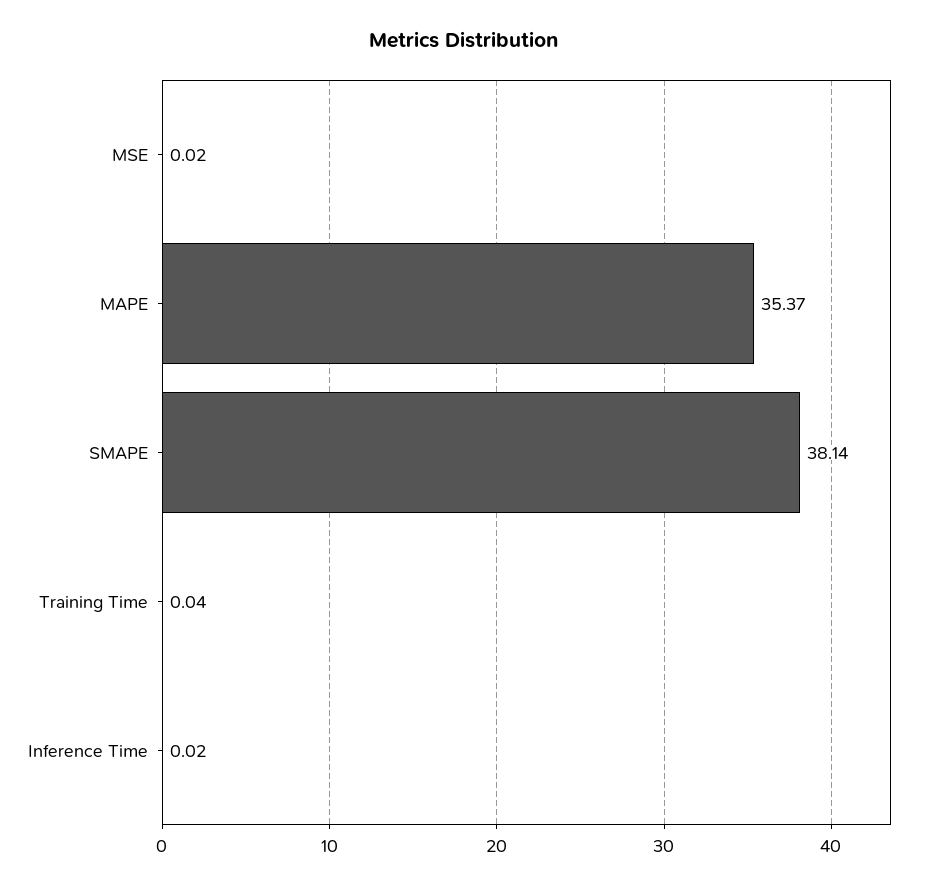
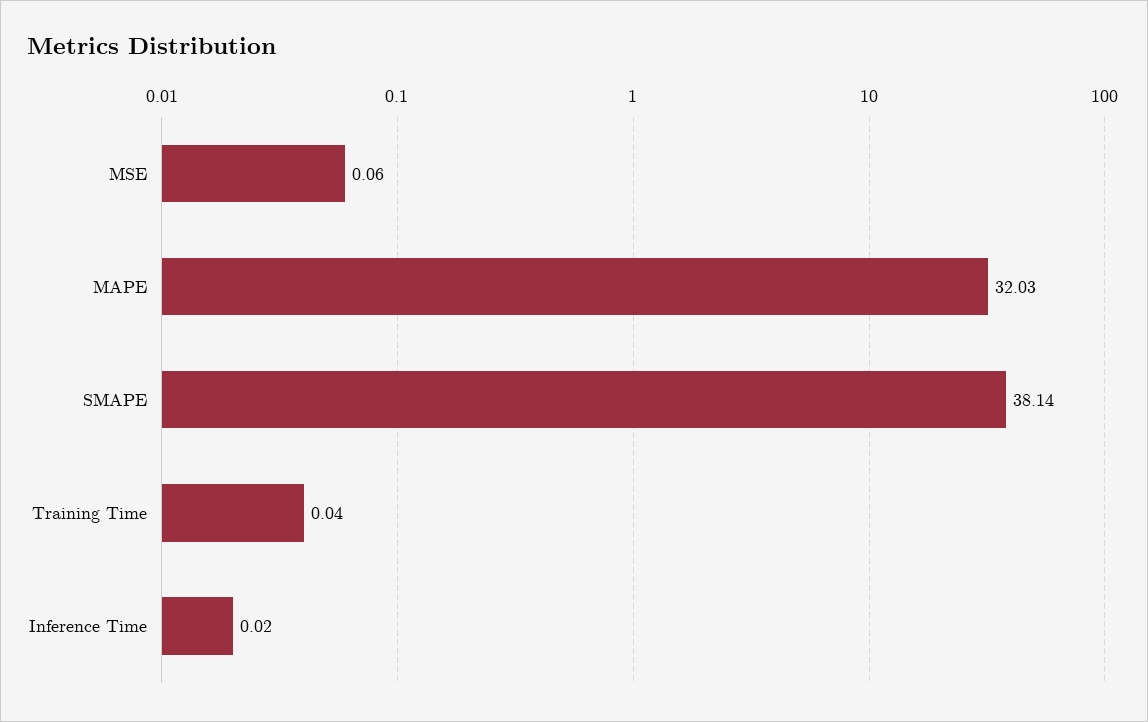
MSE: 0.02 -> 0.06
MAPE: 35.37 -> 32.03

